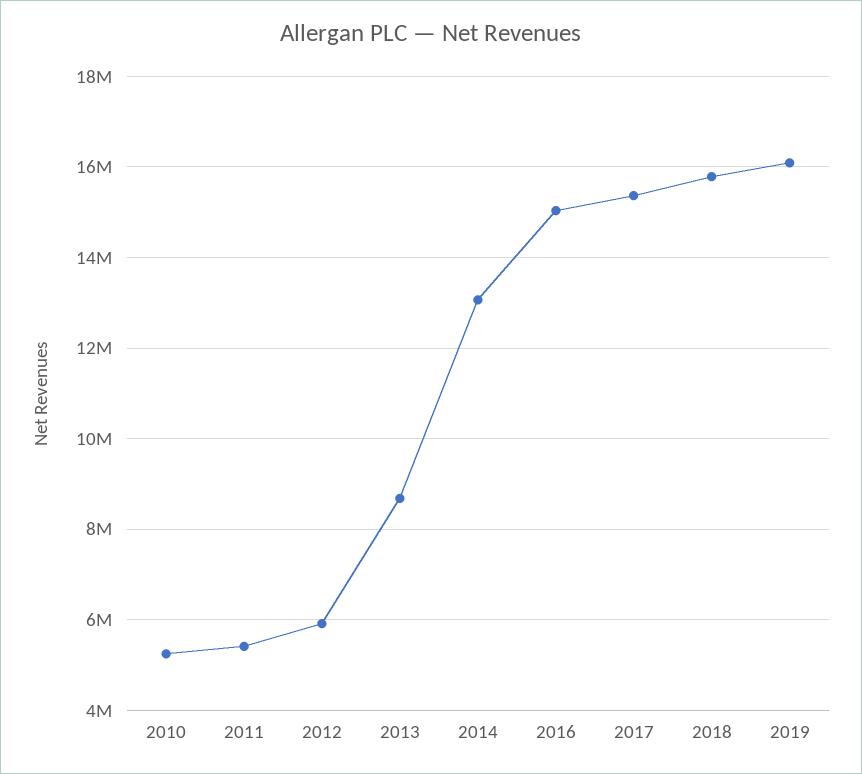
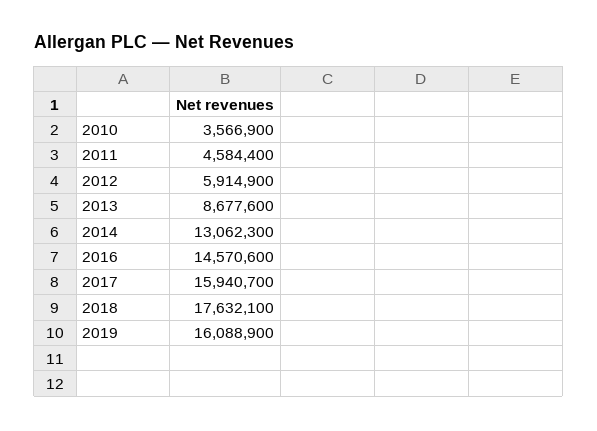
2010: 5200000 -> 3566900
2011: 5400000 -> 4584400
2016: 15000000 -> 14570600
2017: 15400000 -> 15940700
2018: 15800000 -> 17632100

